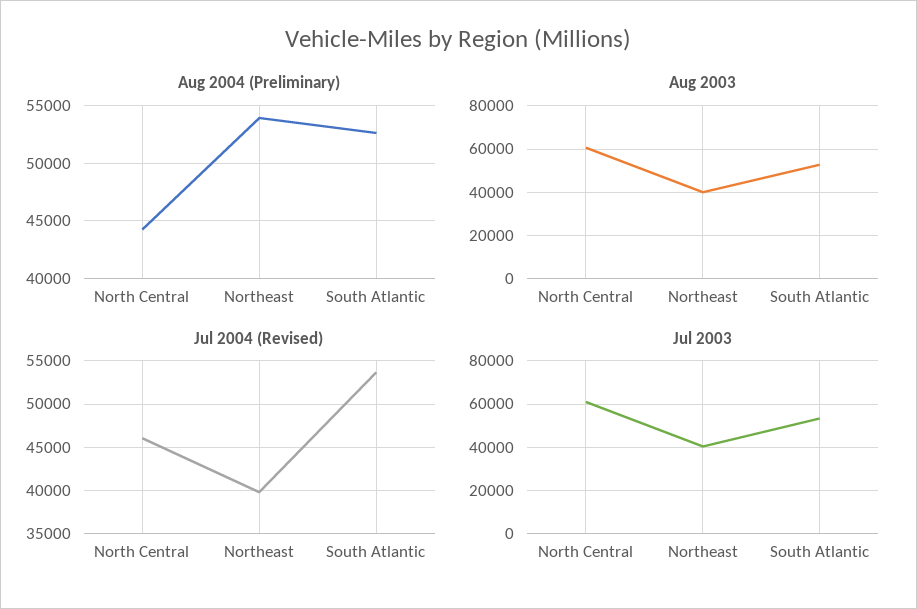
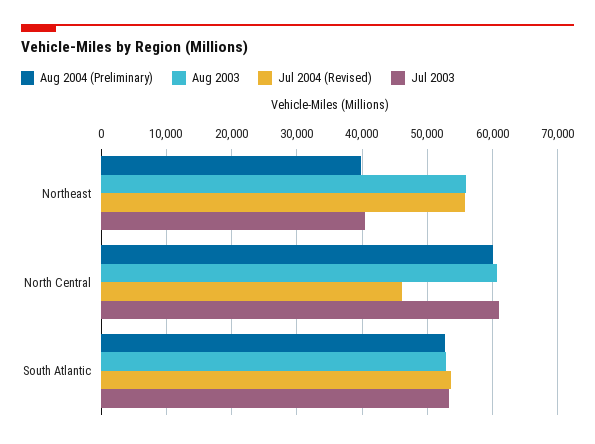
Aug 2004 (Preliminary), North Central: 44000 -> 60000
Aug 2004 (Preliminary), Northeast: 54000 -> 40000
Aug 2003, Northeast: 40000 -> 56000
Jul 2004 (Revised), Northeast: 40000 -> 56000

